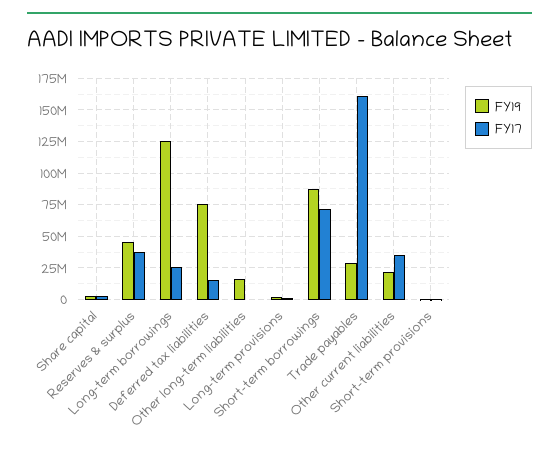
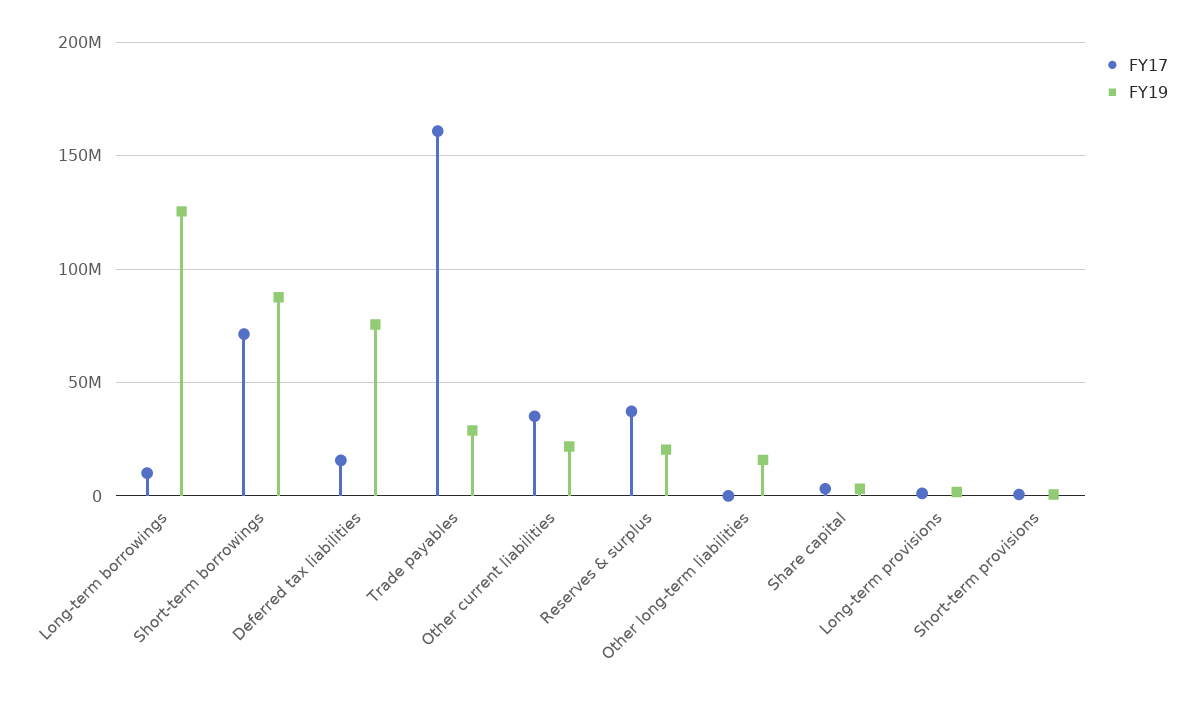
FY19, Reserves & surplus: 45000000 -> 20000000
FY17, Long-term borrowings: 25000000 -> 10000000

